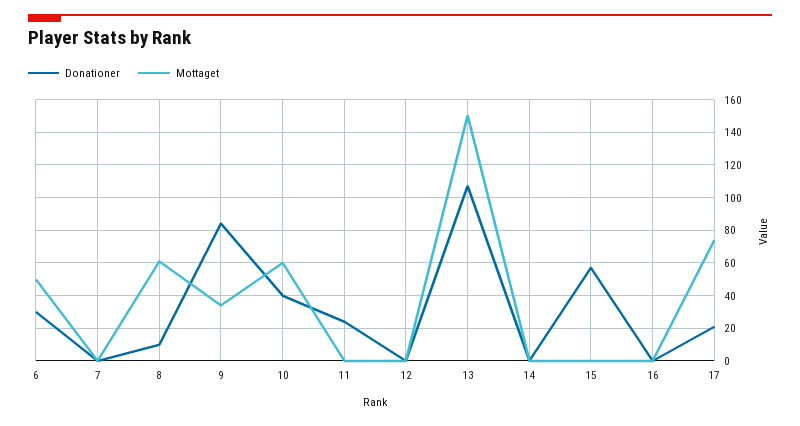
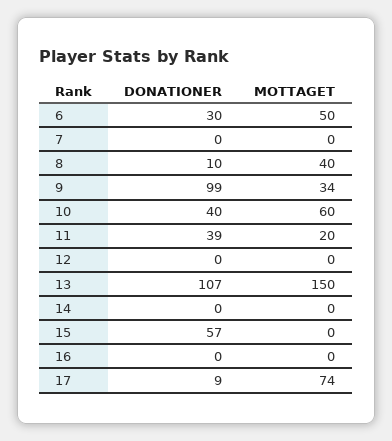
Mottaget, 8: 60 -> 40
Donationer, 9: 85 -> 99
Donationer, 11: 25 -> 39
Mottaget, 11: 0 -> 20
Donationer, 17: 20 -> 9

